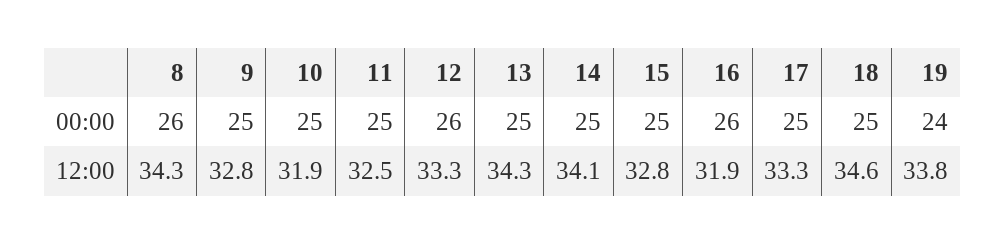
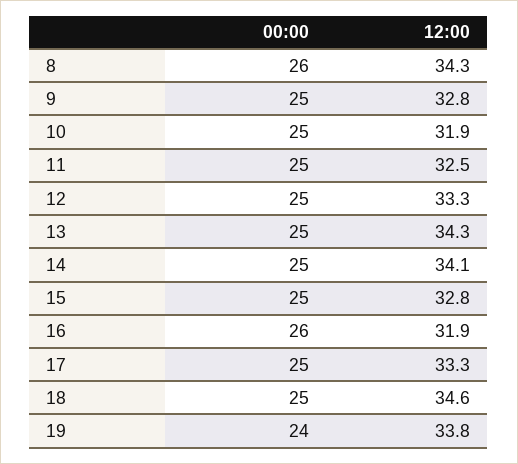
12, 00:00: 26 -> 25

